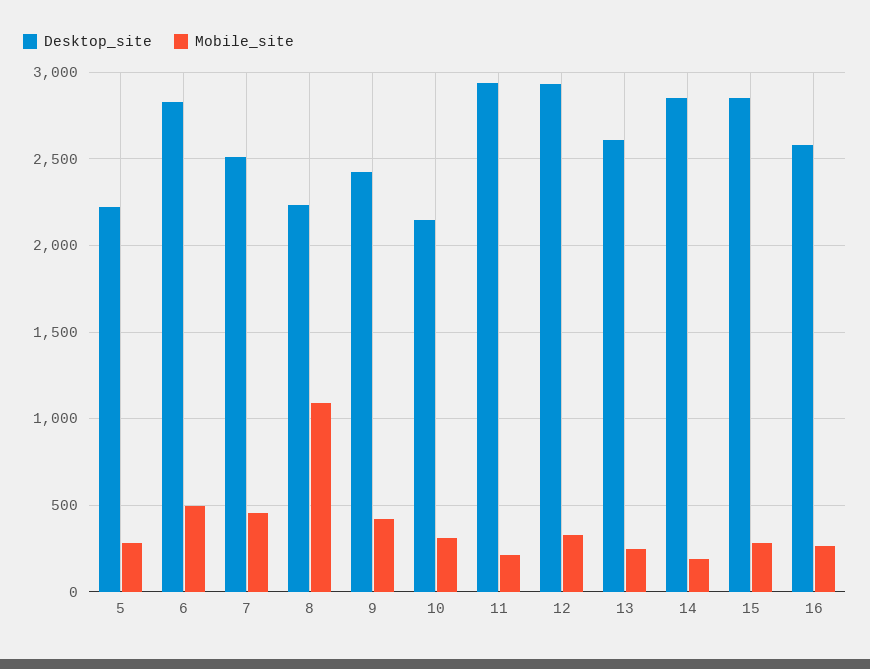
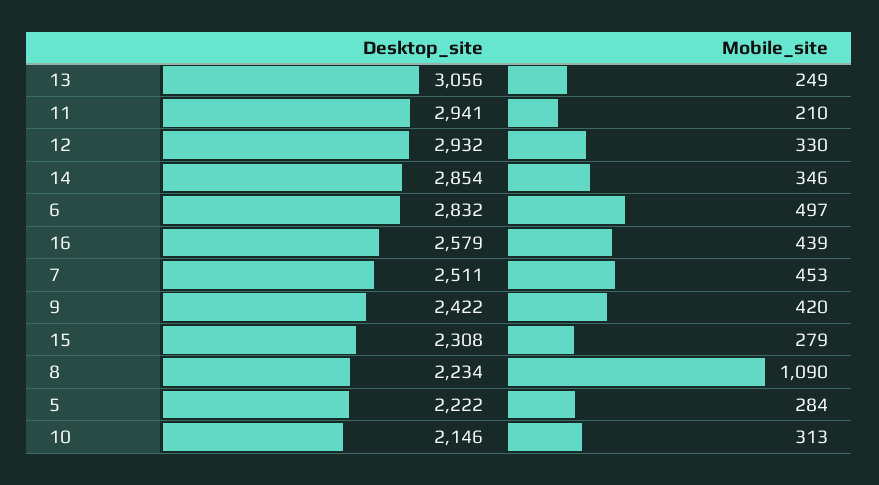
Desktop_site, 13: 2600 -> 3056
Mobile_site, 14: 200 -> 346
Desktop_site, 15: 2850 -> 2308
Mobile_site, 16: 250 -> 439

